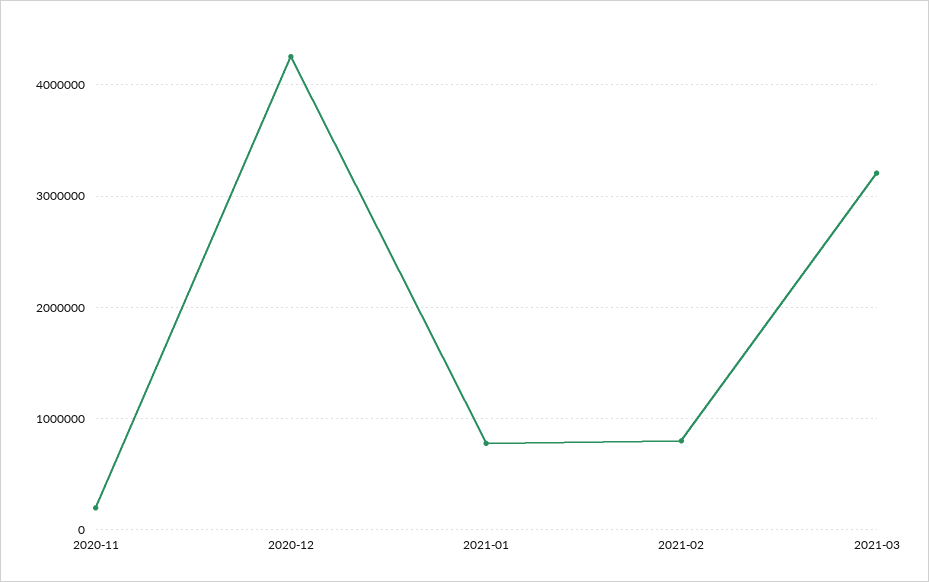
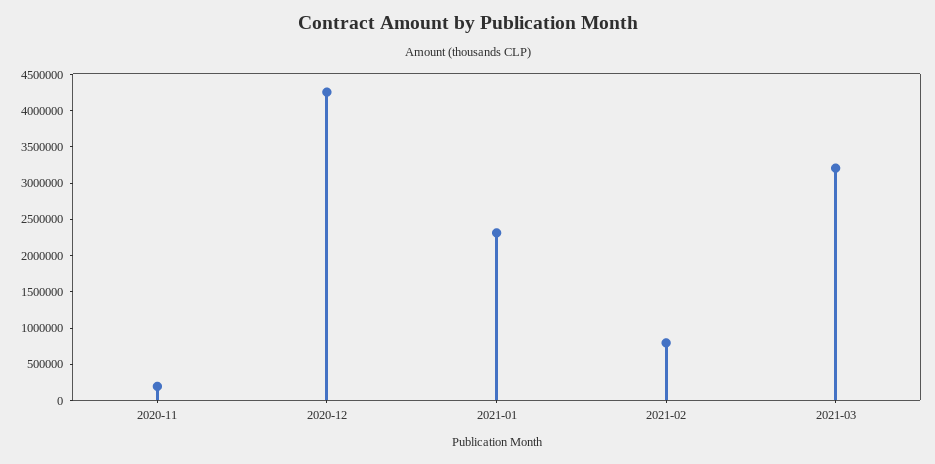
2021-01: 800000 -> 2250000

